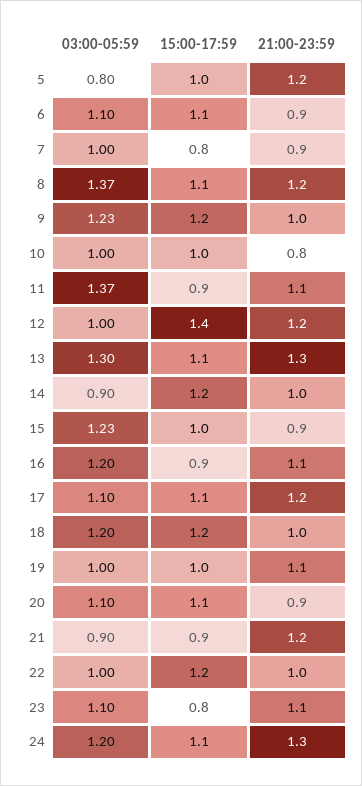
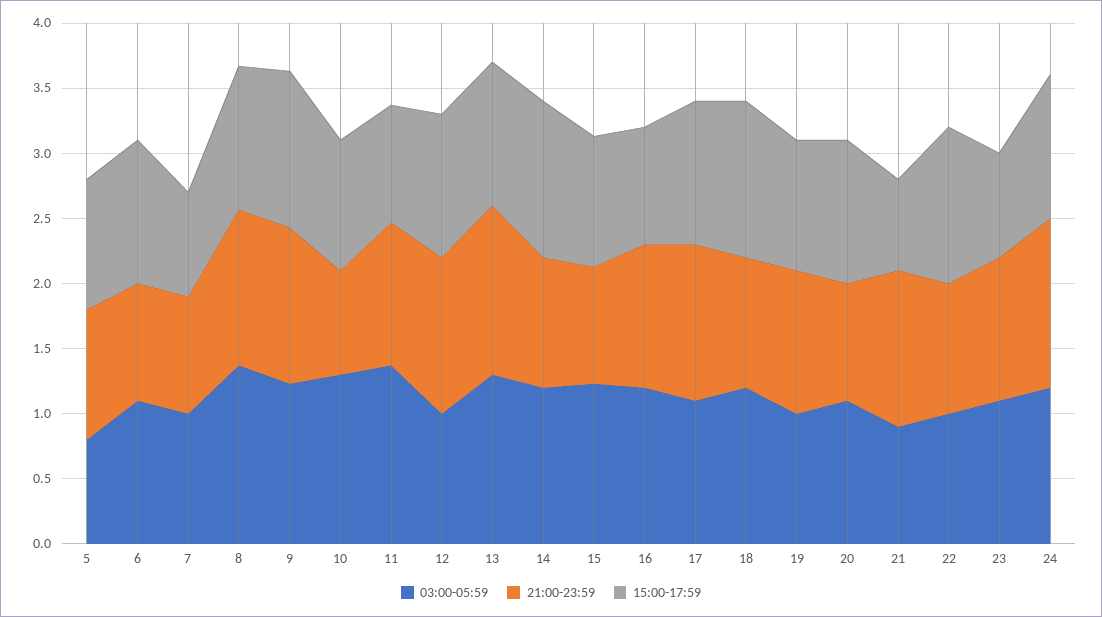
21:00-23:59, 5: 1.2 -> 1
21:00-23:59, 9: 1 -> 1.2
03:00-05:59, 10: 1 -> 1.3
15:00-17:59, 12: 1.4 -> 1.1
03:00-05:59, 14: 0.9 -> 1.2
15:00-17:59, 21: 0.9 -> 0.7

